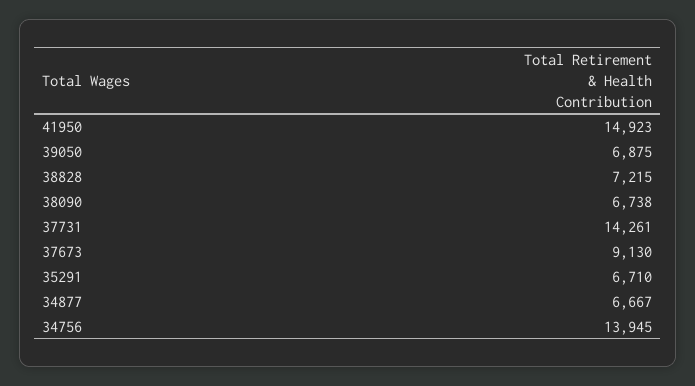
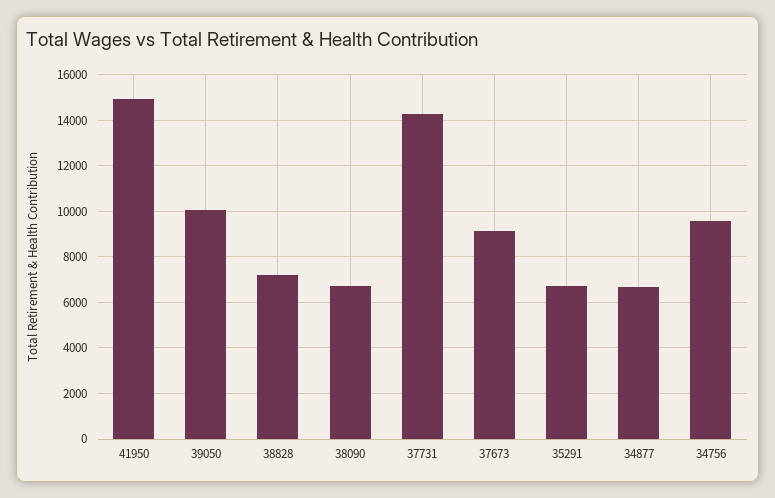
39050: 6875 -> 10000
34756: 13945 -> 9500

